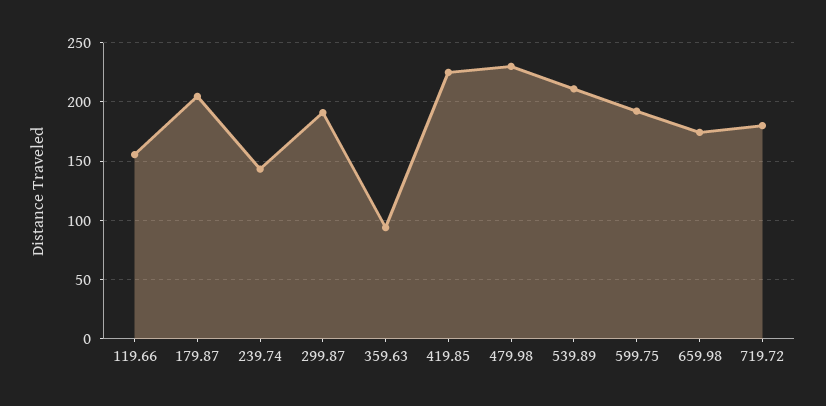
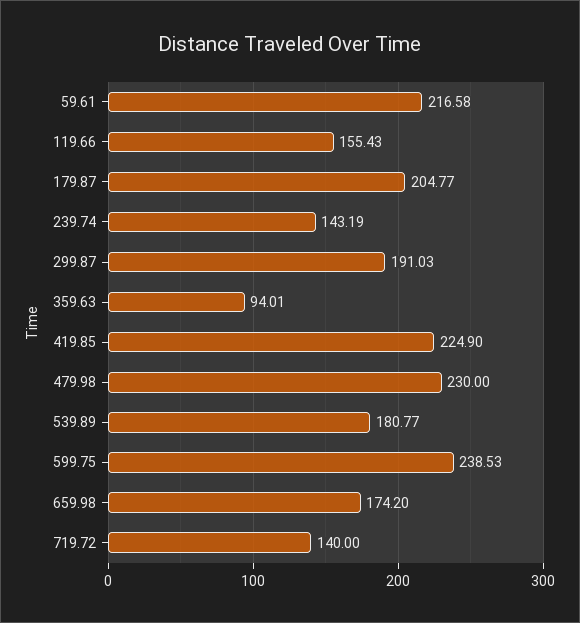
539.89: 210 -> 180.77
599.75: 190 -> 238.53
719.72: 180 -> 140
59.61: none -> 216.58

